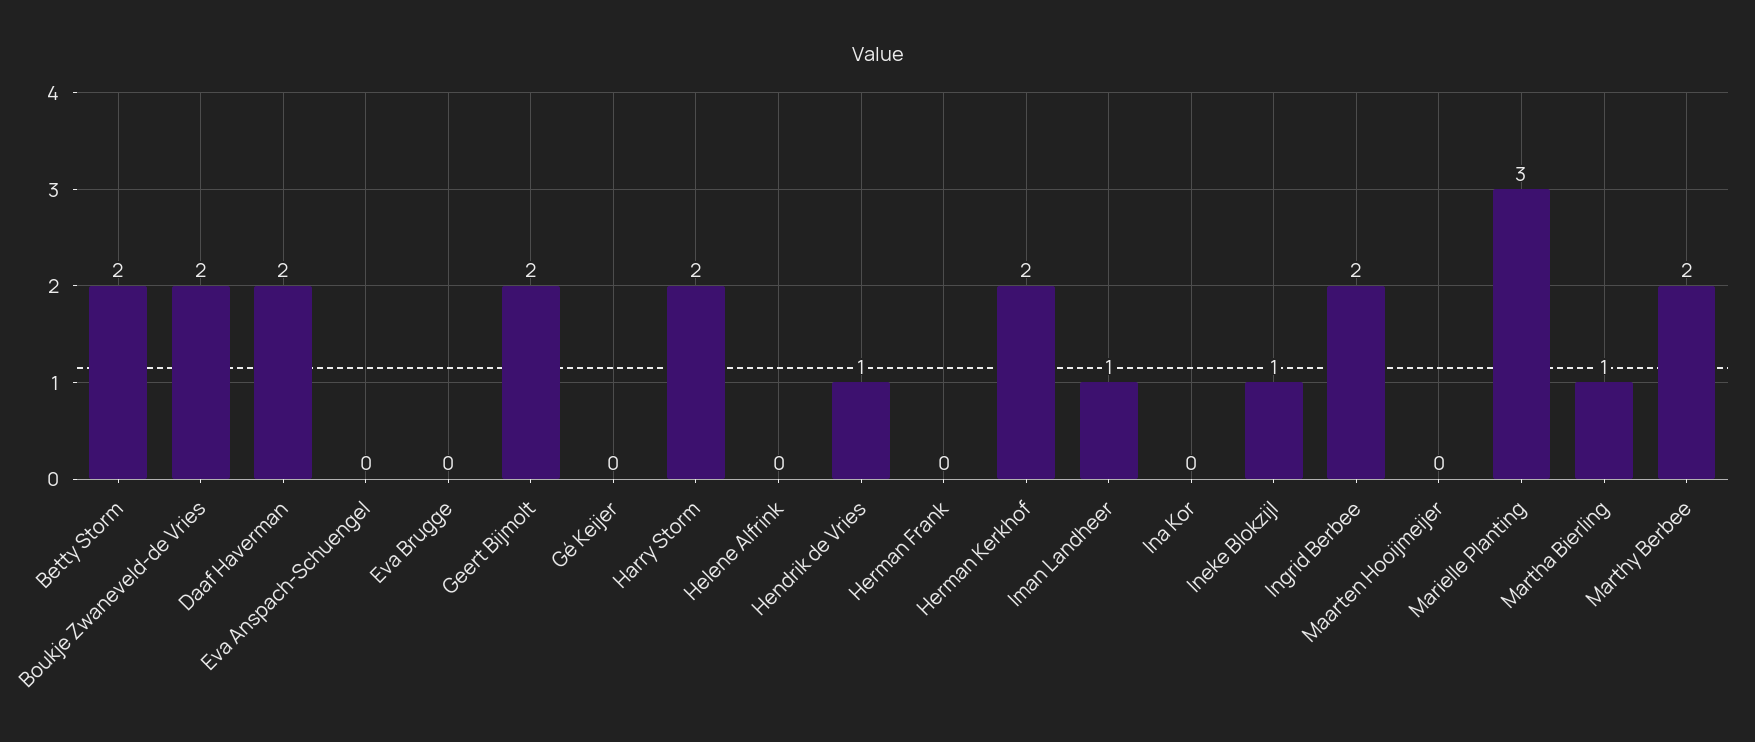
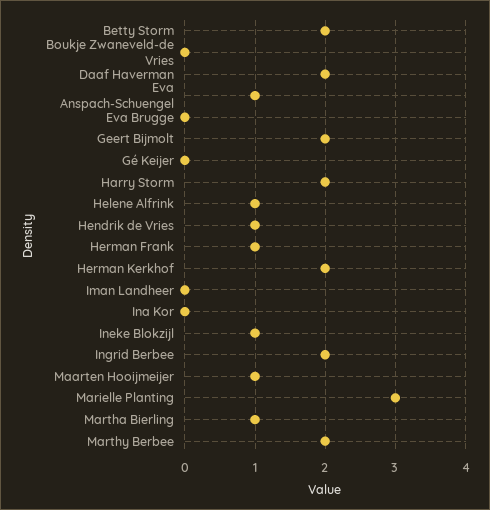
Boukje Zwaneveld-de Vries: 2 -> 0
Eva Anspach-Schuengel: 0 -> 1
Helene Alfrink: 0 -> 1
Herman Frank: 0 -> 1
Iman Landheer: 1 -> 0
Maarten Hooijmeijer: 0 -> 1

